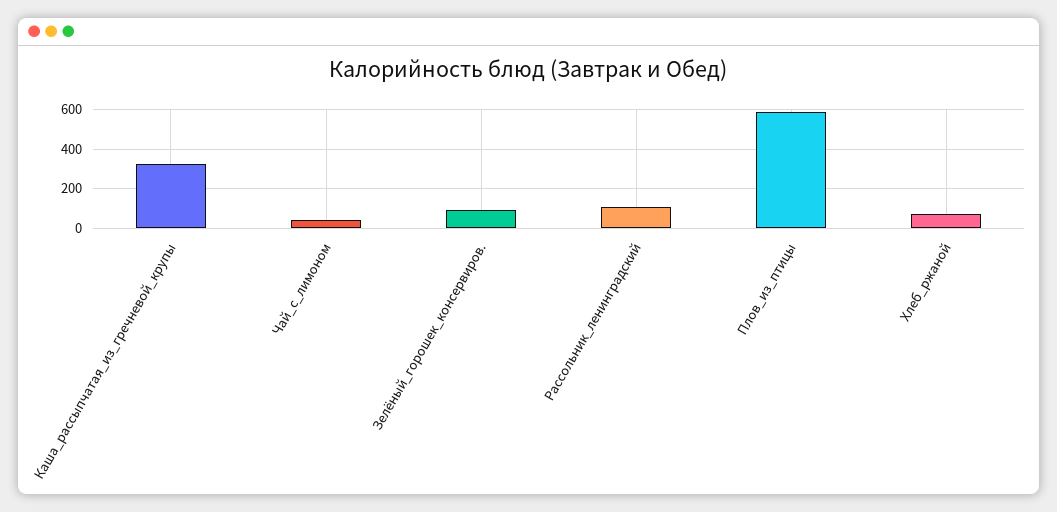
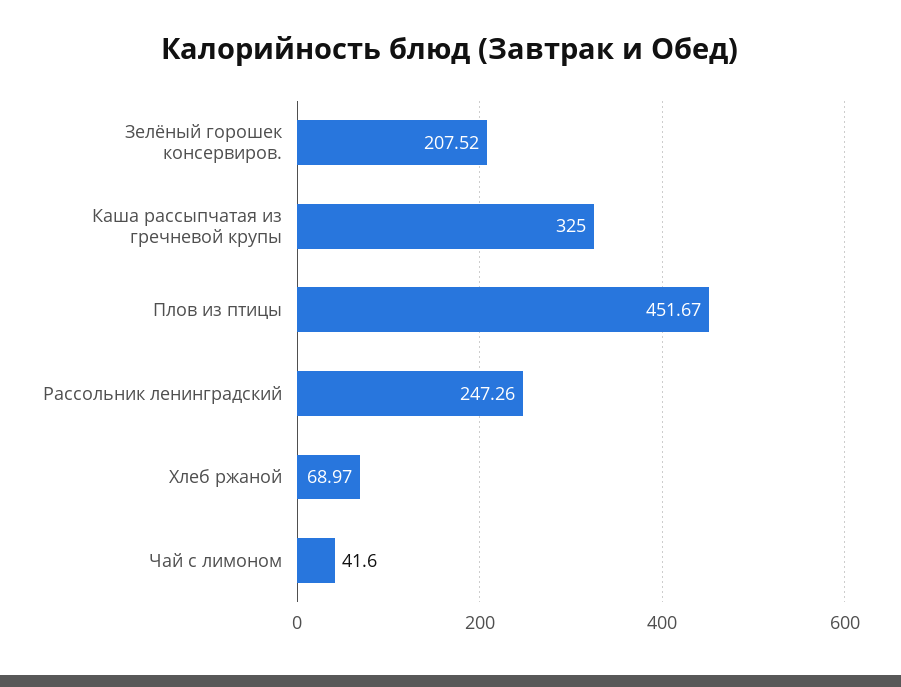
Зелёный_горошек_консервиров.: 100 -> 207.52
Рассольник_ленинградский: 100 -> 247.26
Плов_из_птицы: 600 -> 451.67

